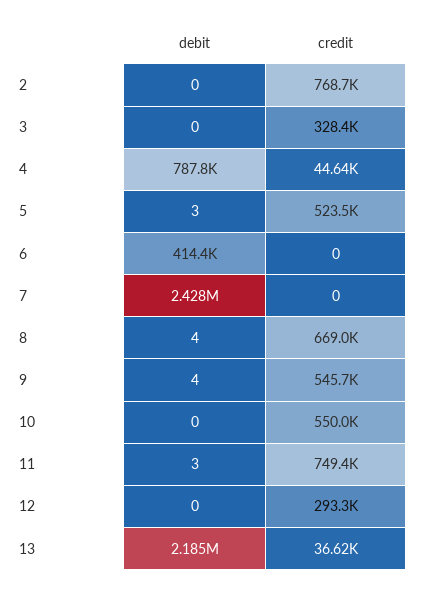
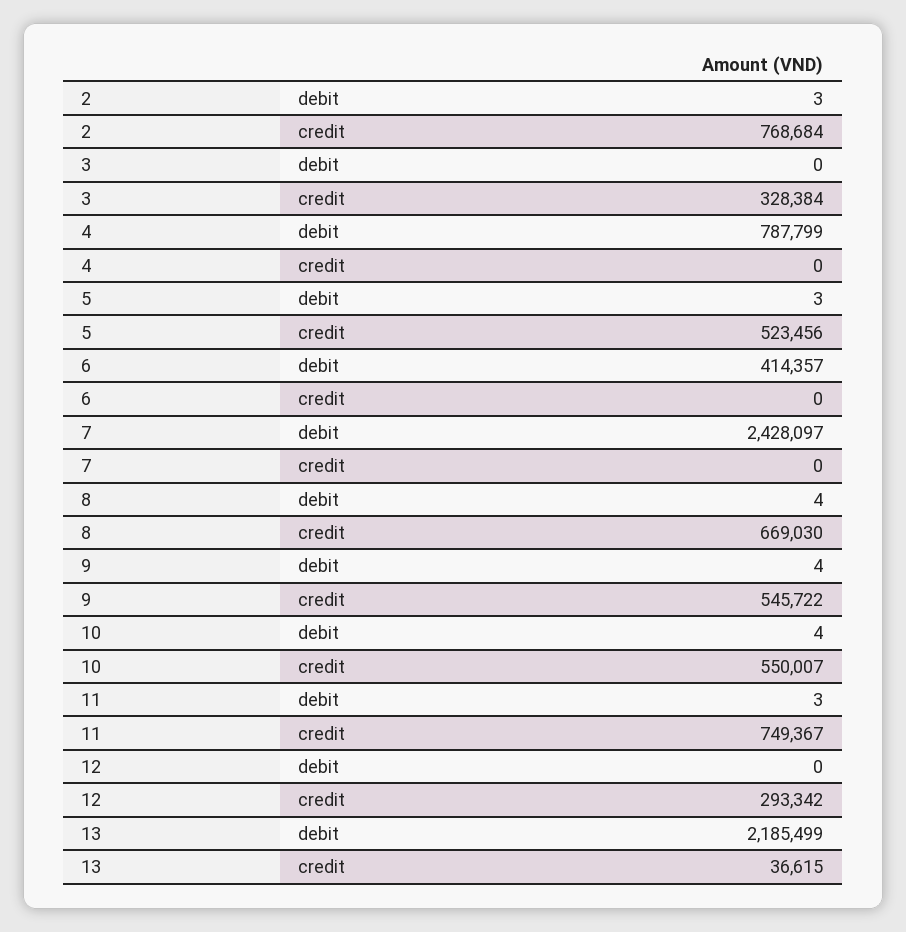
debit, 2: 0 -> 3
credit, 4: 44640 -> 0
debit, 10: 0 -> 4

